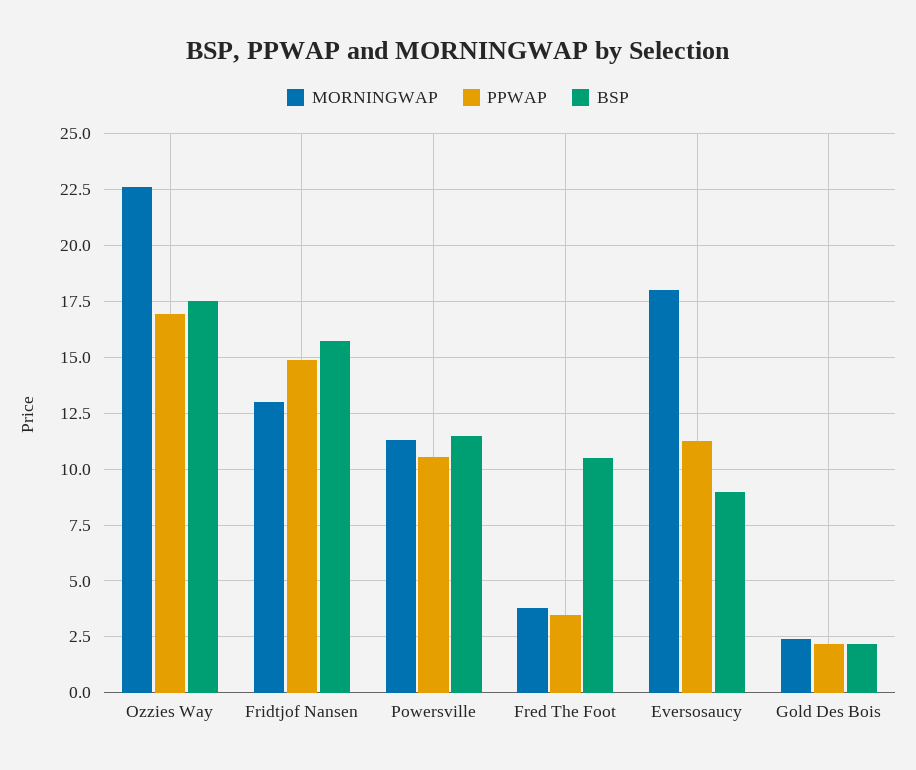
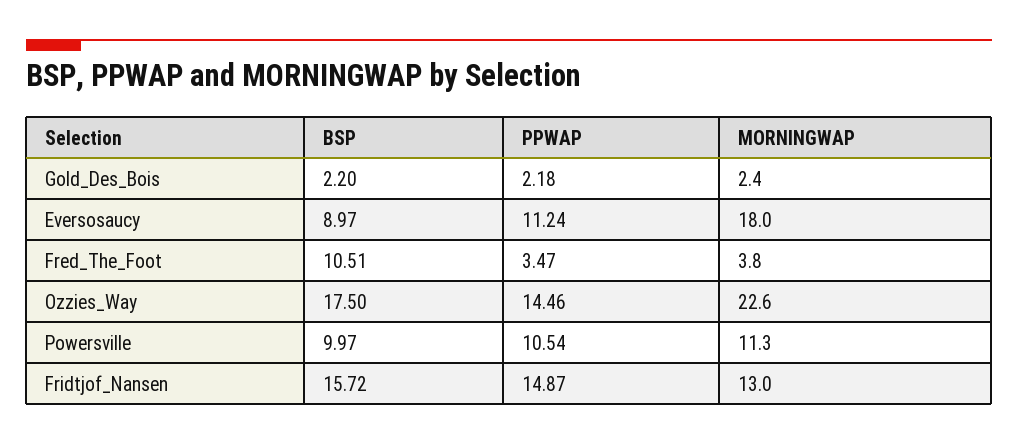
PPWAP, Ozzies Way: 17 -> 14.46
BSP, Powersville: 11.5 -> 9.97

